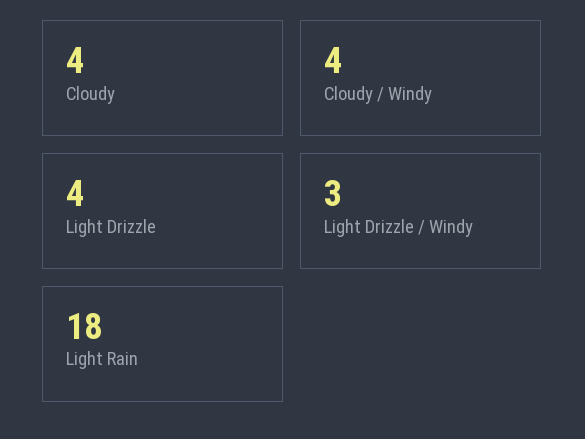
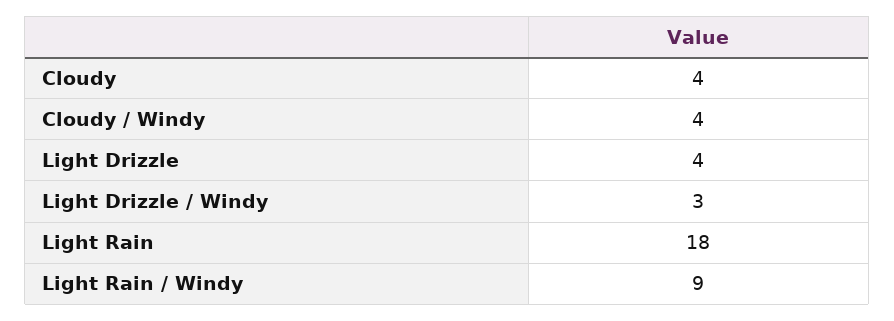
Light Rain / Windy: none -> 9

